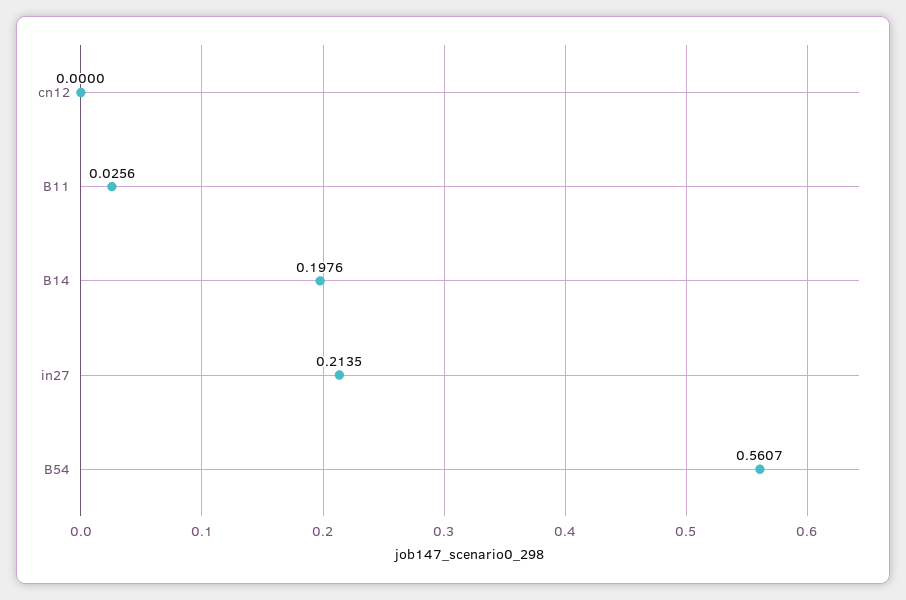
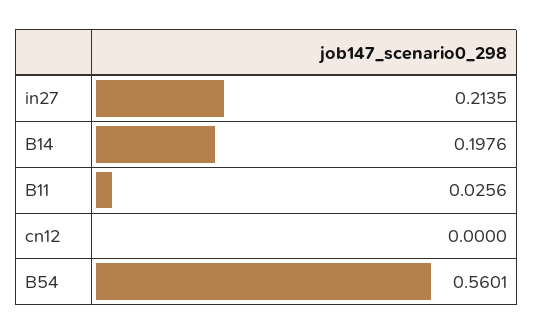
B54: 0.5607 -> 0.5601

